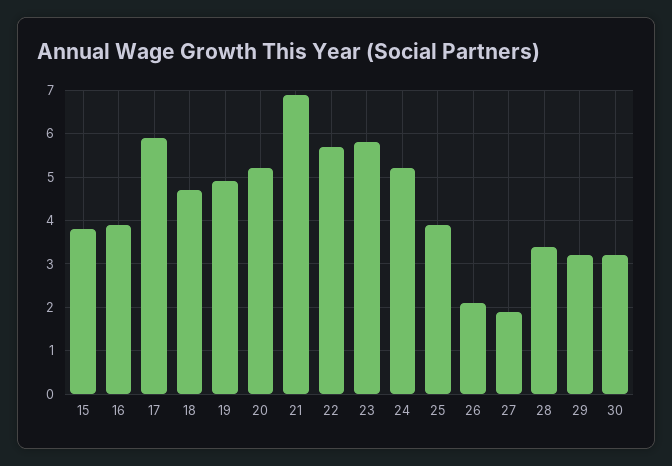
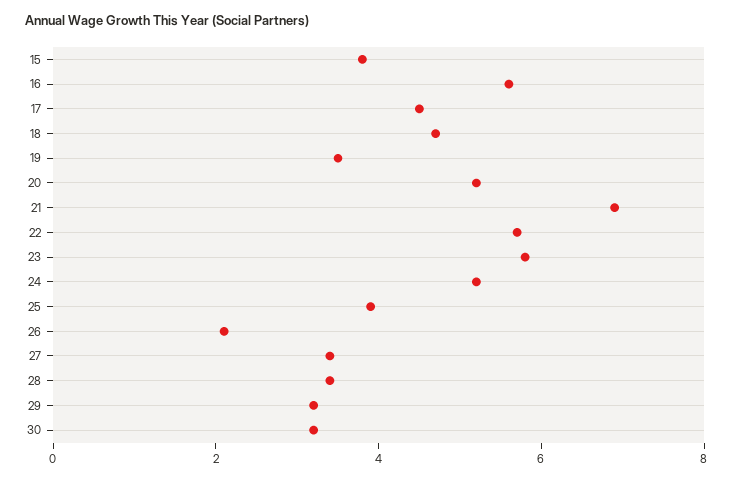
16: 4 -> 5.5
17: 6 -> 4.5
19: 5 -> 3.5
27: 2 -> 3.5

